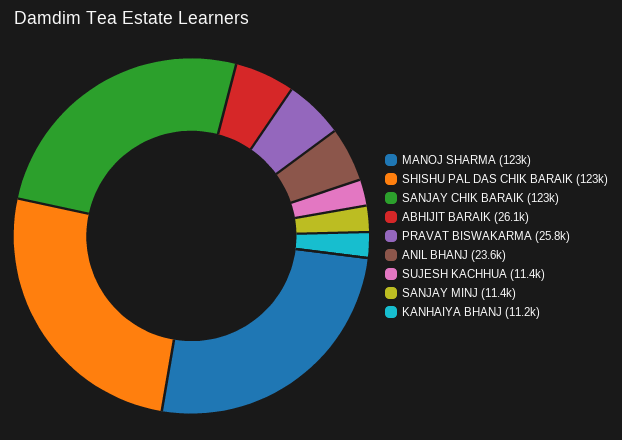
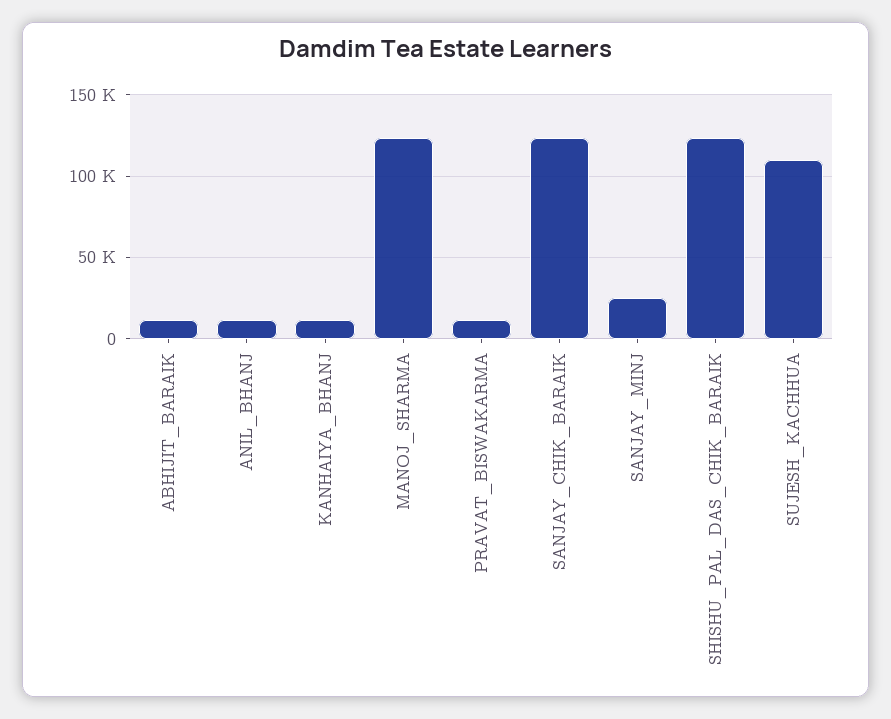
ABHIJIT BARAIK: 26100 -> 10000
PRAVAT BISWAKARMA: 25800 -> 10000
ANIL BHANJ: 23600 -> 10000
SUJESH KACHHUA: 11400 -> 110000
SANJAY MINJ: 11400 -> 25000

